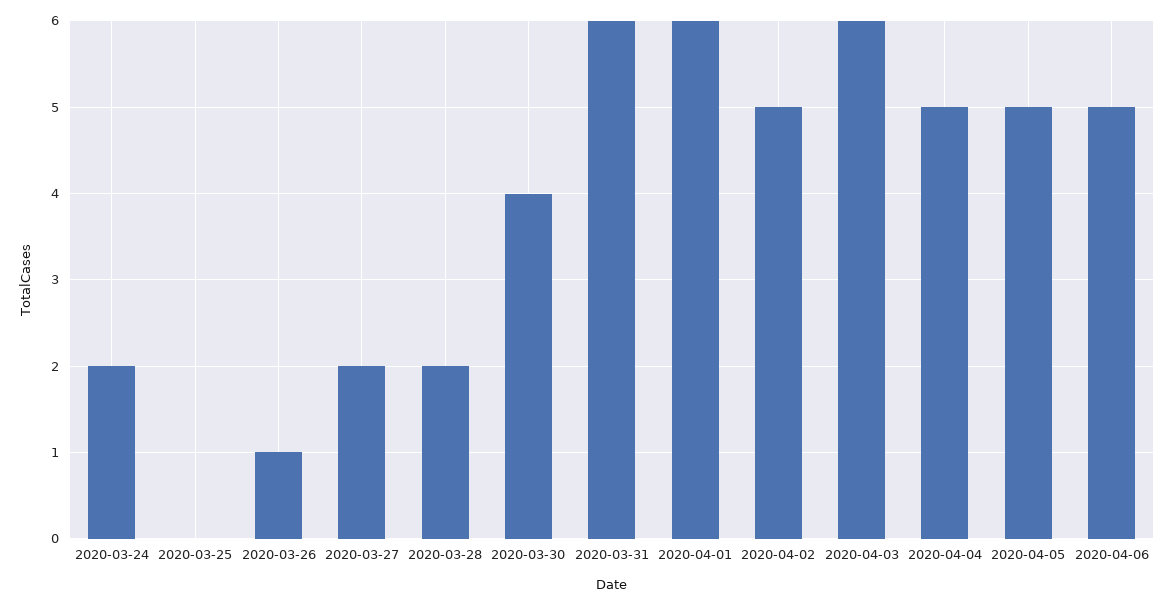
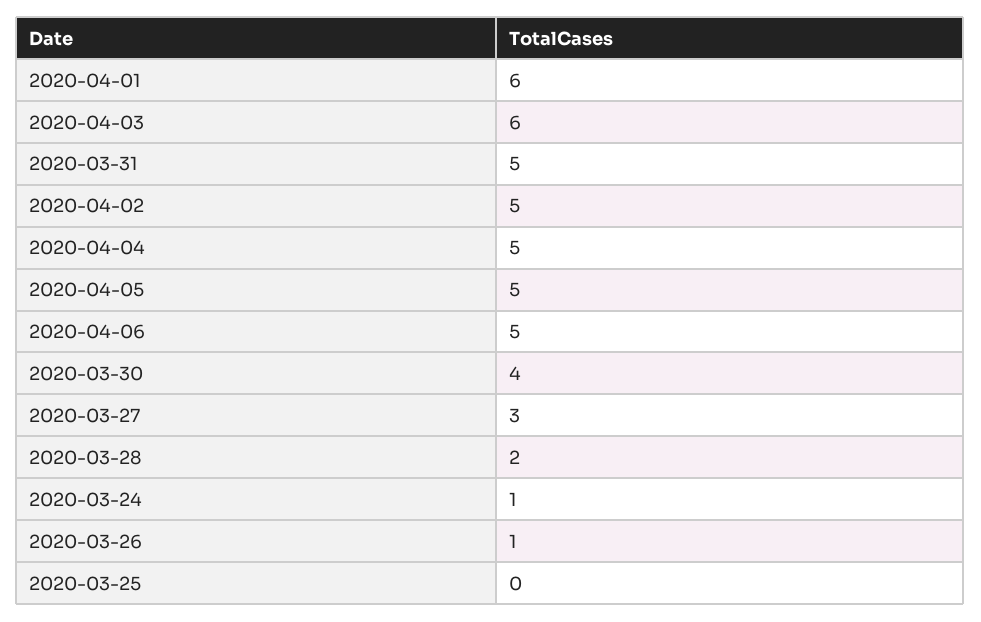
2020-03-24: 2 -> 1
2020-03-27: 2 -> 3
2020-03-31: 6 -> 5

